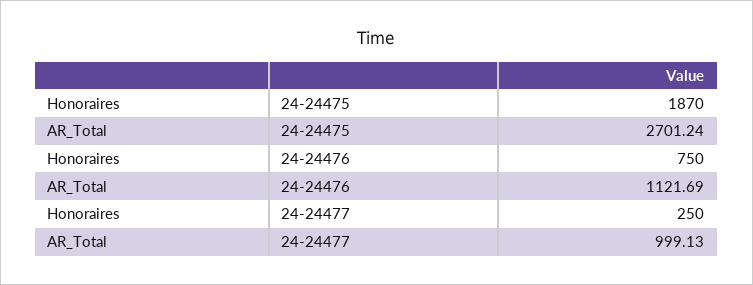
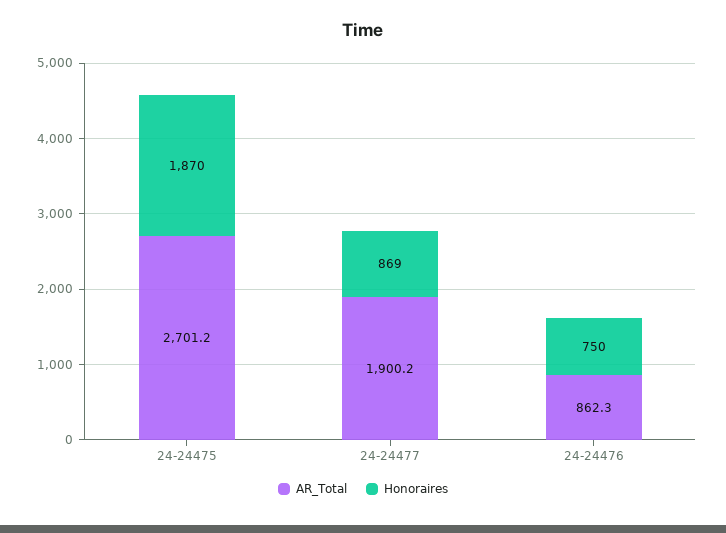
AR_Total, 24-24476: 1121.69 -> 862.3
Honoraires, 24-24477: 250 -> 869
AR_Total, 24-24477: 999.13 -> 1900.2

